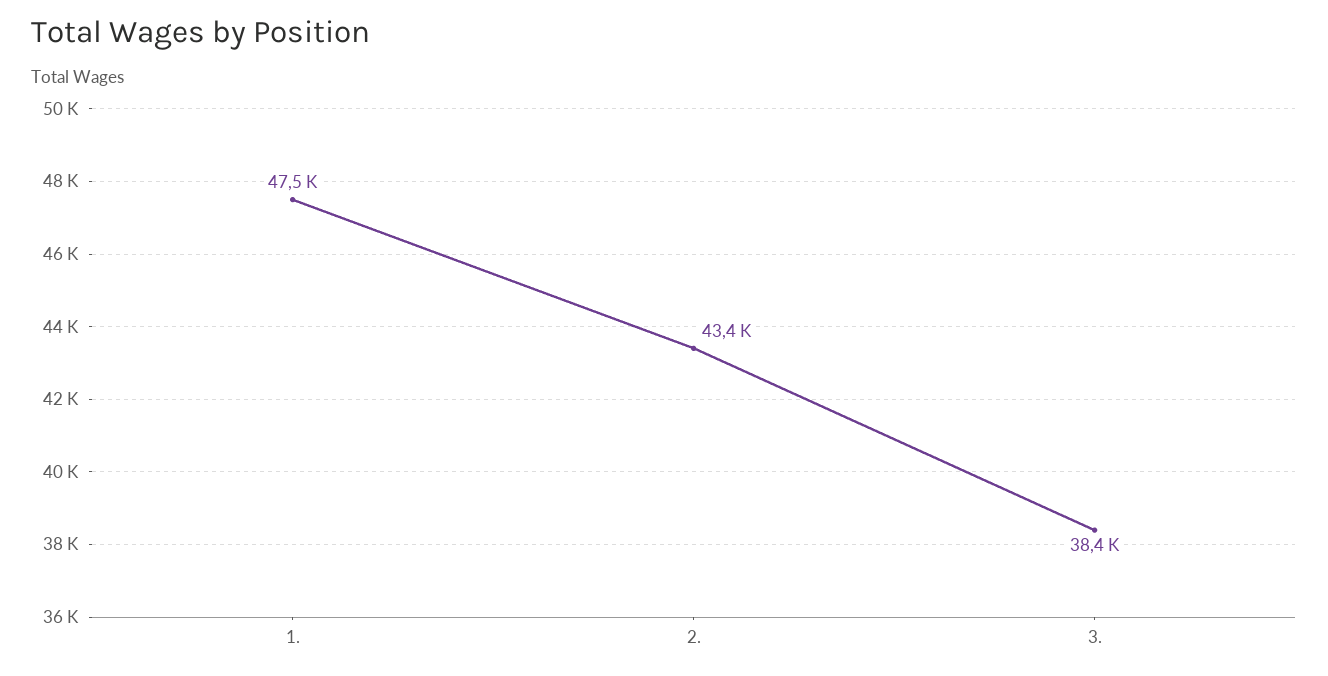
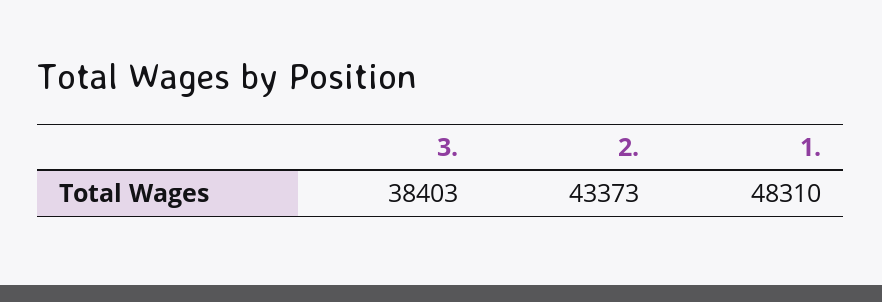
1.: 47500 -> 48310

